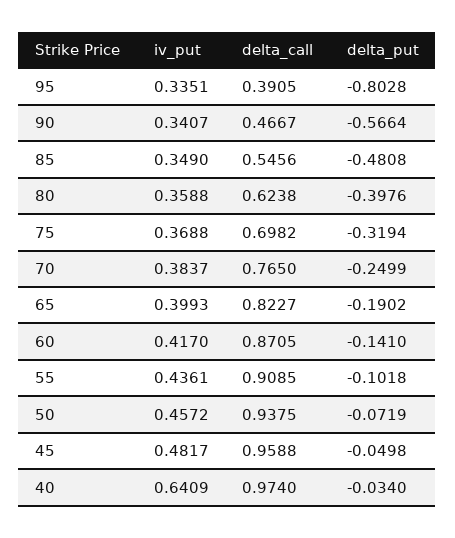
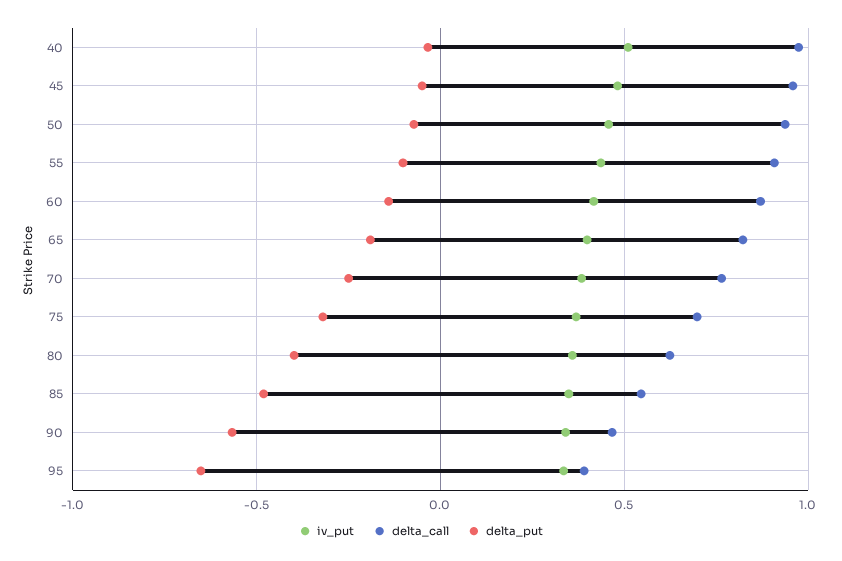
delta_put, 95: -0.8028 -> -0.65
iv_put, 40: 0.6409 -> 0.5

